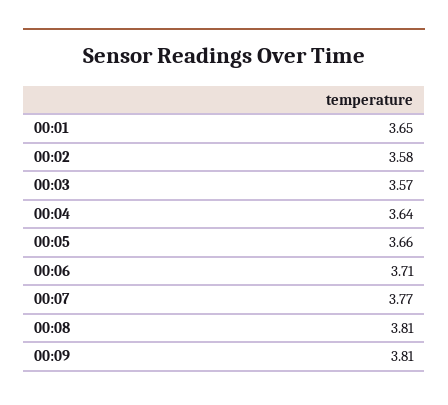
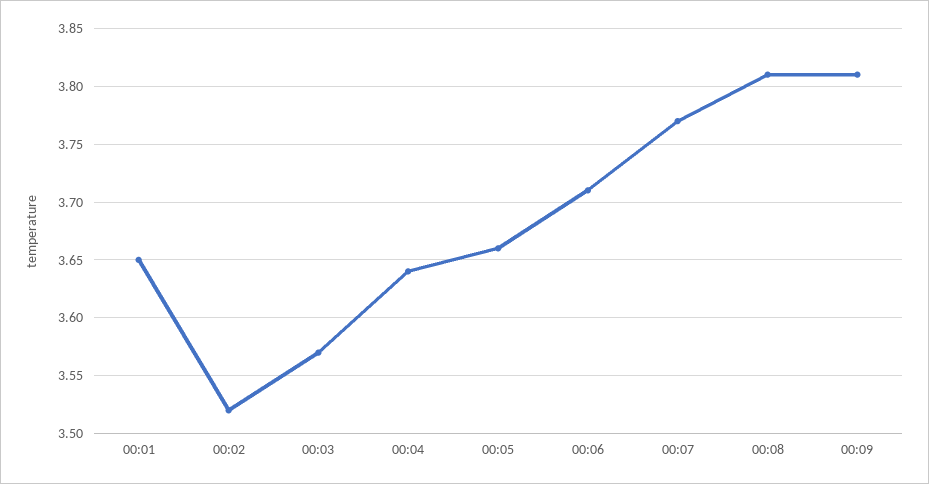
00:02: 3.58 -> 3.52

